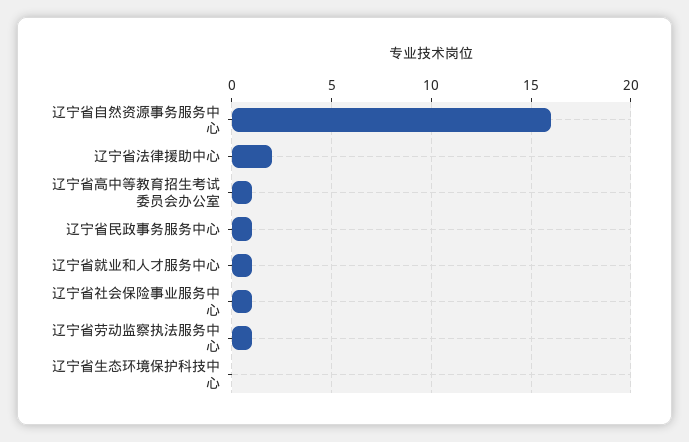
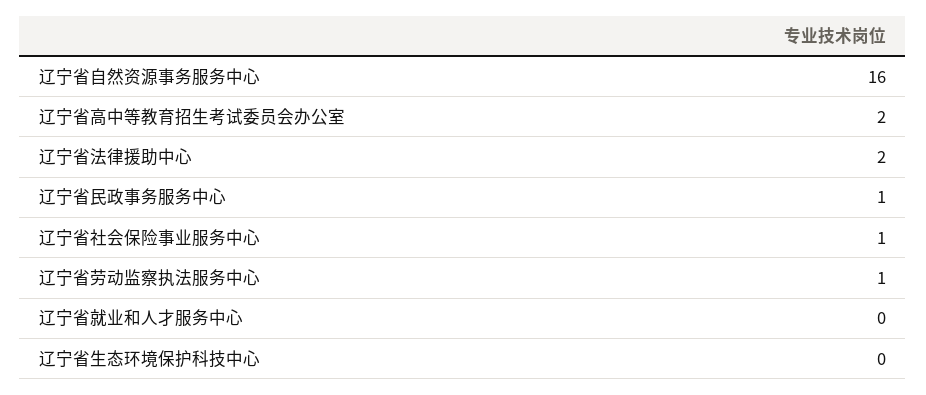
辽宁省高中等教育招生考试委员会办公室: 1 -> 2
辽宁省就业和人才服务中心: 1 -> 0

